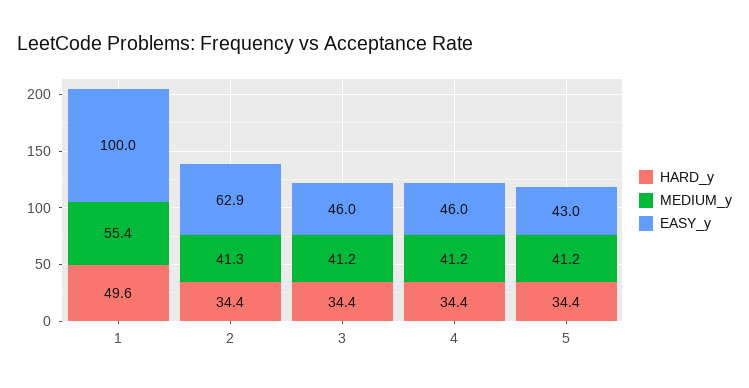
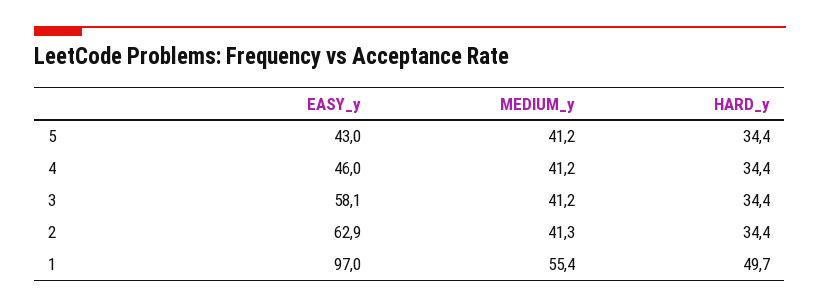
HARD_y, 1: 49.6 -> 49.7
EASY_y, 1: 100 -> 97
EASY_y, 3: 46 -> 58.1

